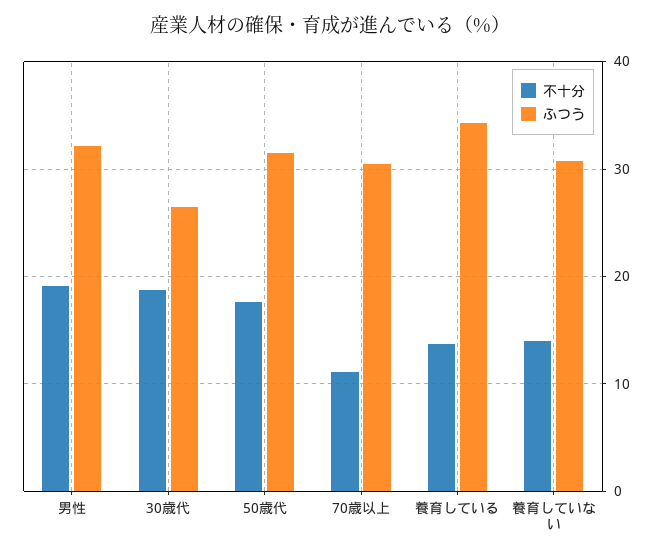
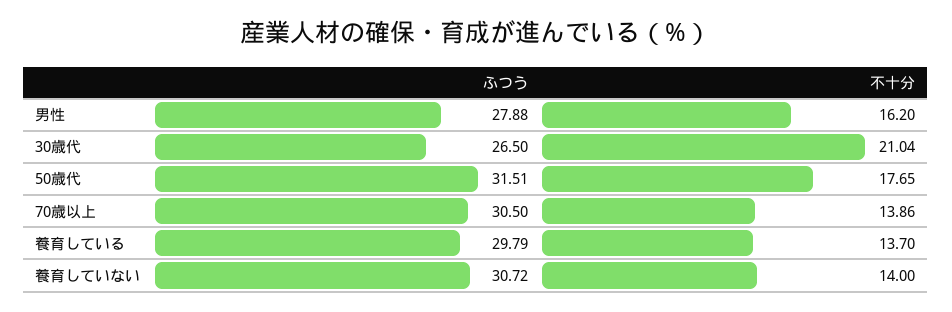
不十分, 男性: 19 -> 16.2
ふつう, 男性: 32 -> 27.88
不十分, 30歳代: 19 -> 21.04
不十分, 70歳以上: 11 -> 13.86
ふつう, 養育している: 34 -> 29.79

